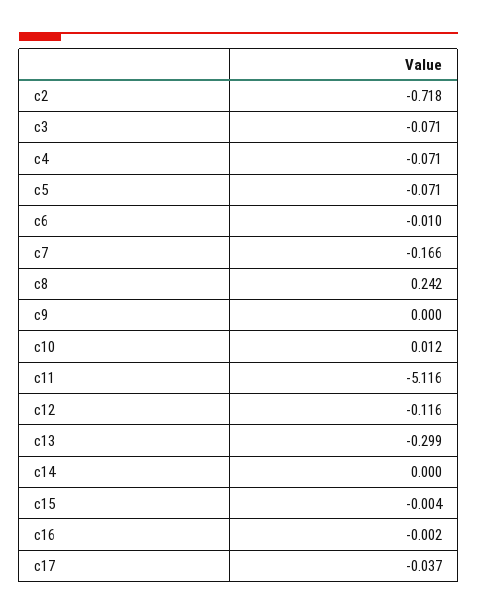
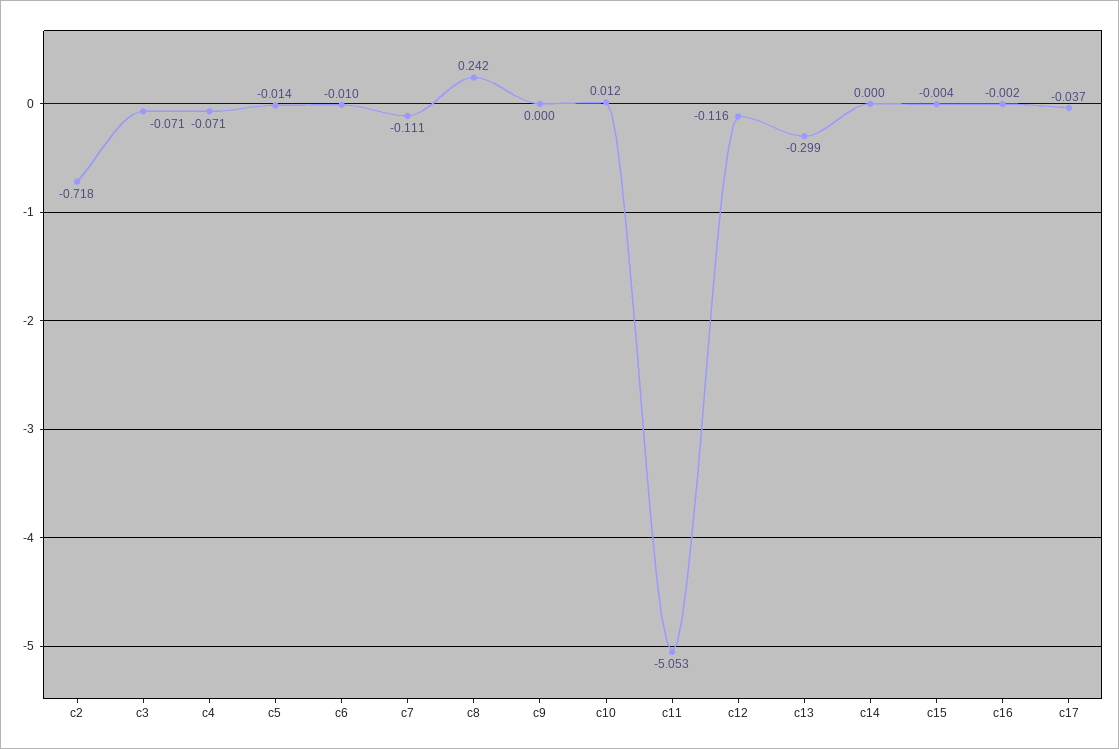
c5: -0.071 -> -0.014
c7: -0.166 -> -0.111
c11: -5.116 -> -5.053

